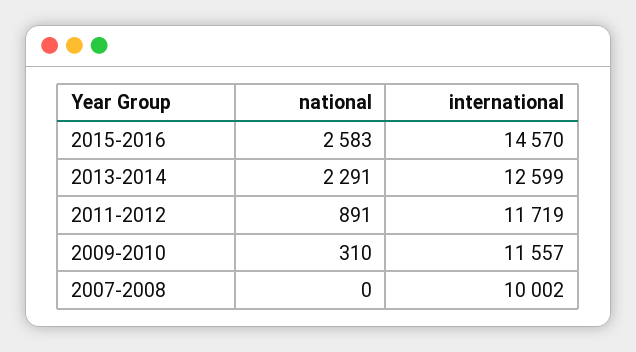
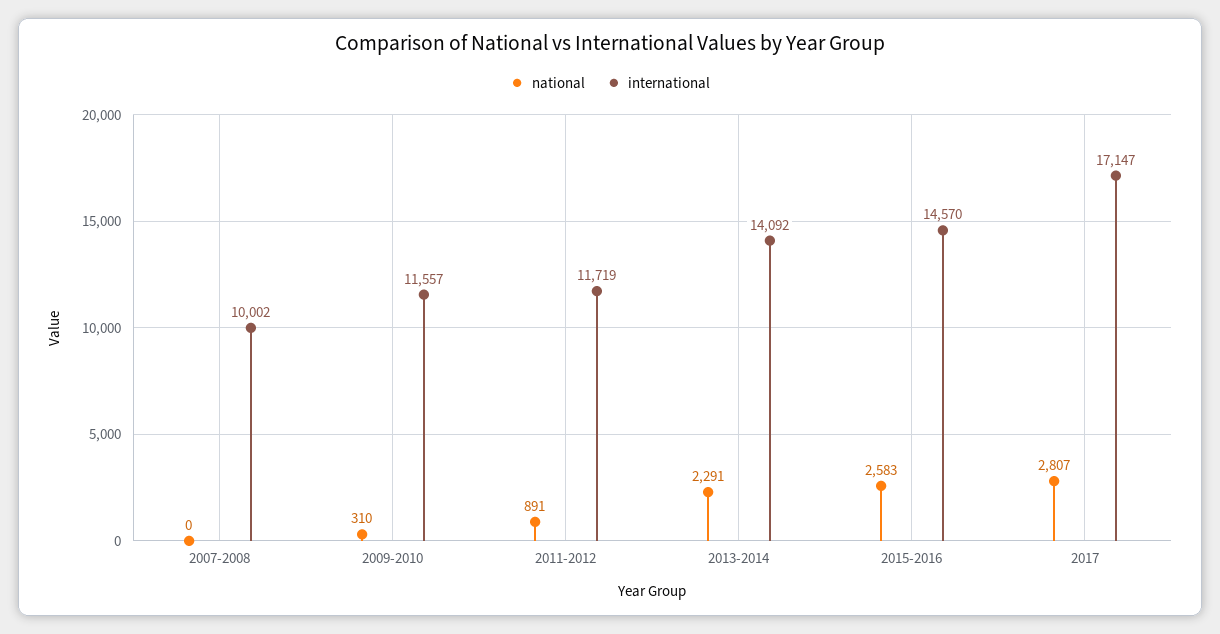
international, 2013-2014: 12599 -> 14092
national, 2017: none -> 2807
international, 2017: none -> 17147

